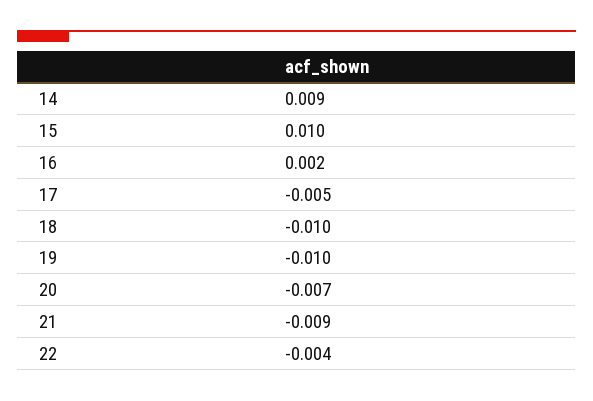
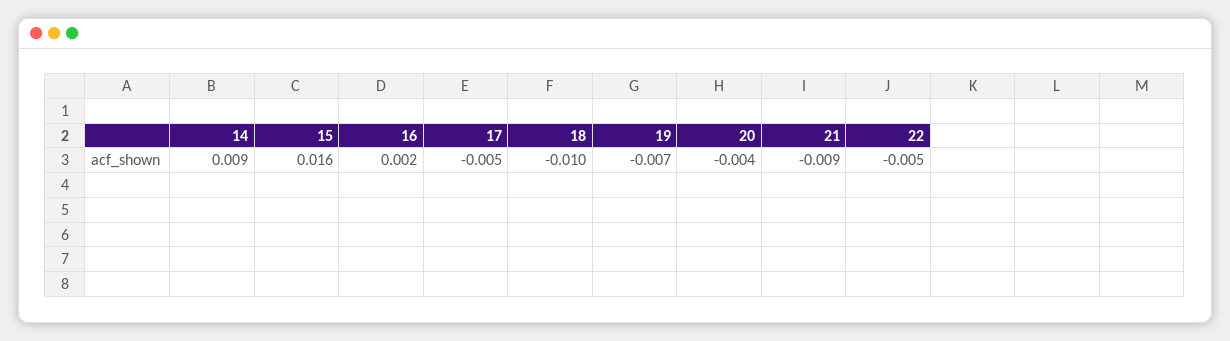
15: 0.01 -> 0.016
19: -0.01 -> -0.007
20: -0.007 -> -0.004
22: -0.004 -> -0.005

